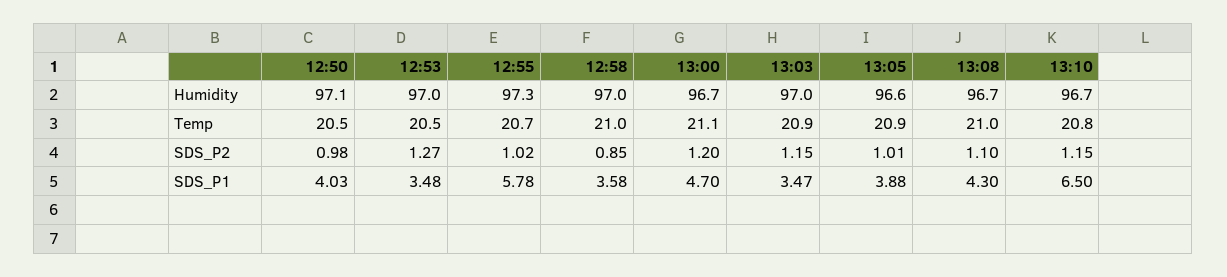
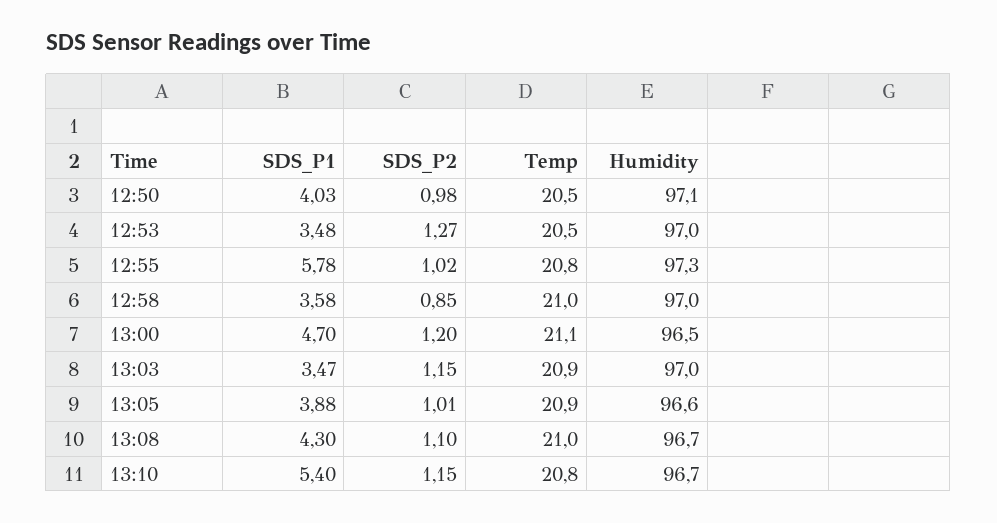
13:00, Humidity: 96.7 -> 96.5
12:55, Temp: 20.7 -> 20.8
13:10, SDS_P1: 6.5 -> 5.4

